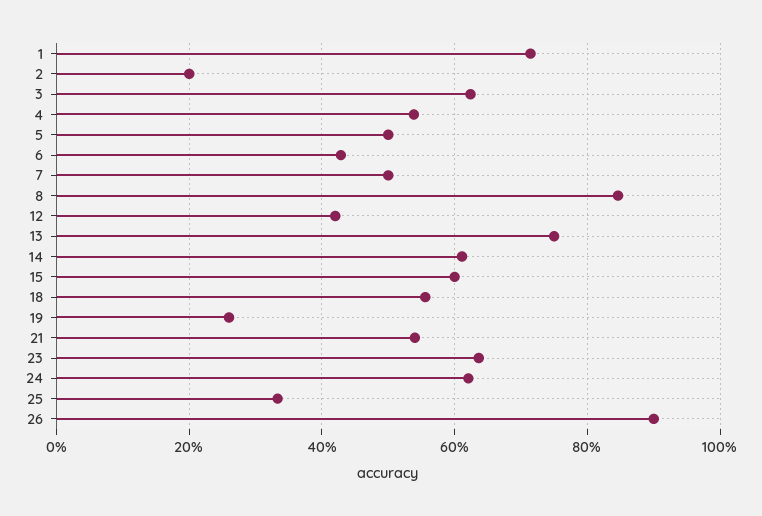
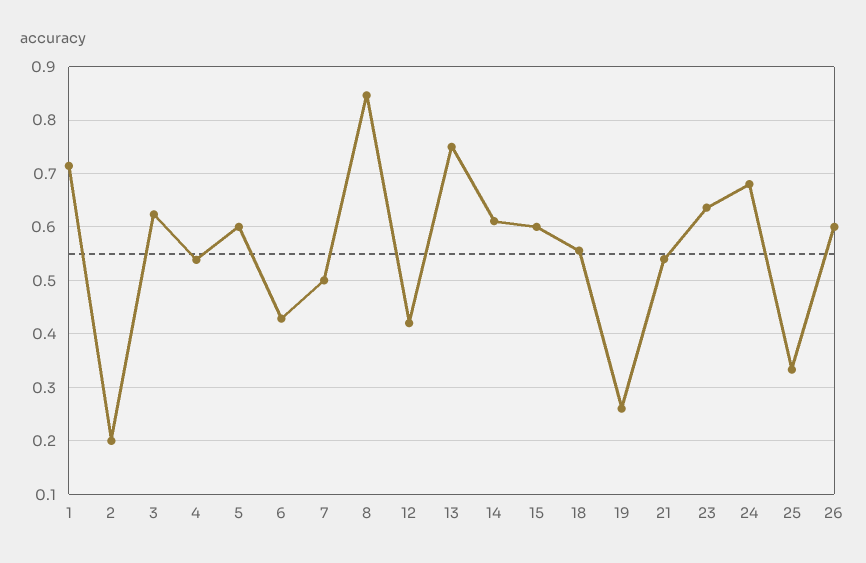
5: 0.5 -> 0.6
24: 0.62 -> 0.68
26: 0.9 -> 0.6

